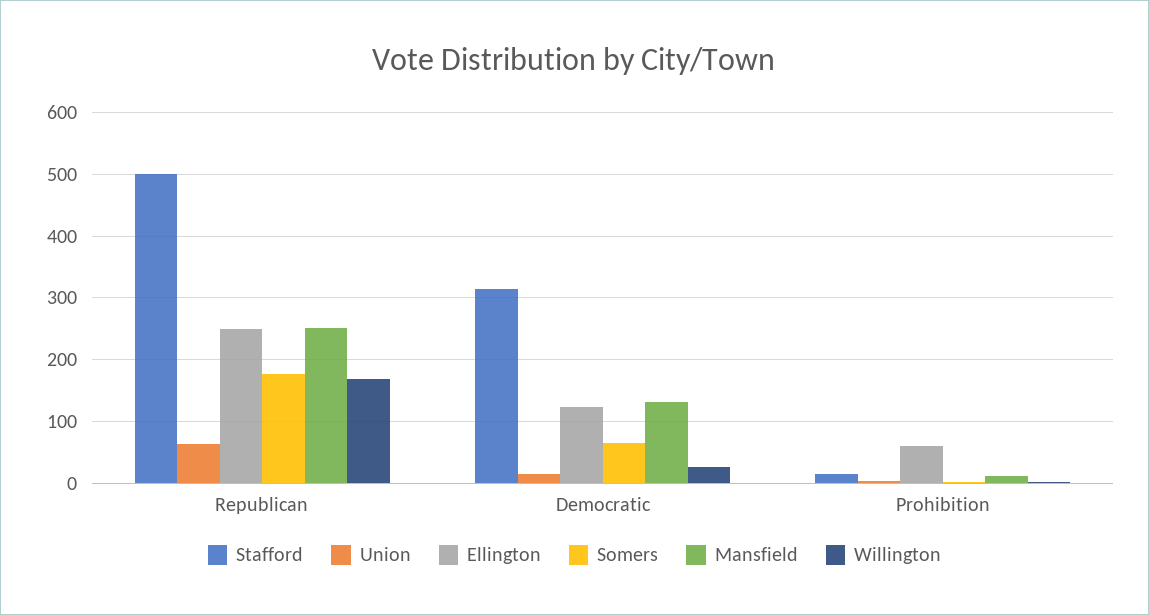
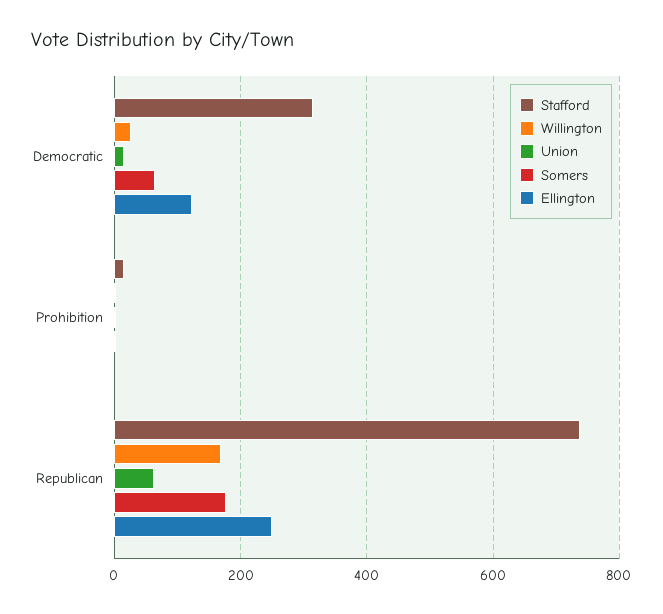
Stafford, Republican: 500 -> 740
Mansfield, Republican: 250 -> none
Mansfield, Democratic: 130 -> none
Ellington, Prohibition: 60 -> 0
Mansfield, Prohibition: 10 -> none

